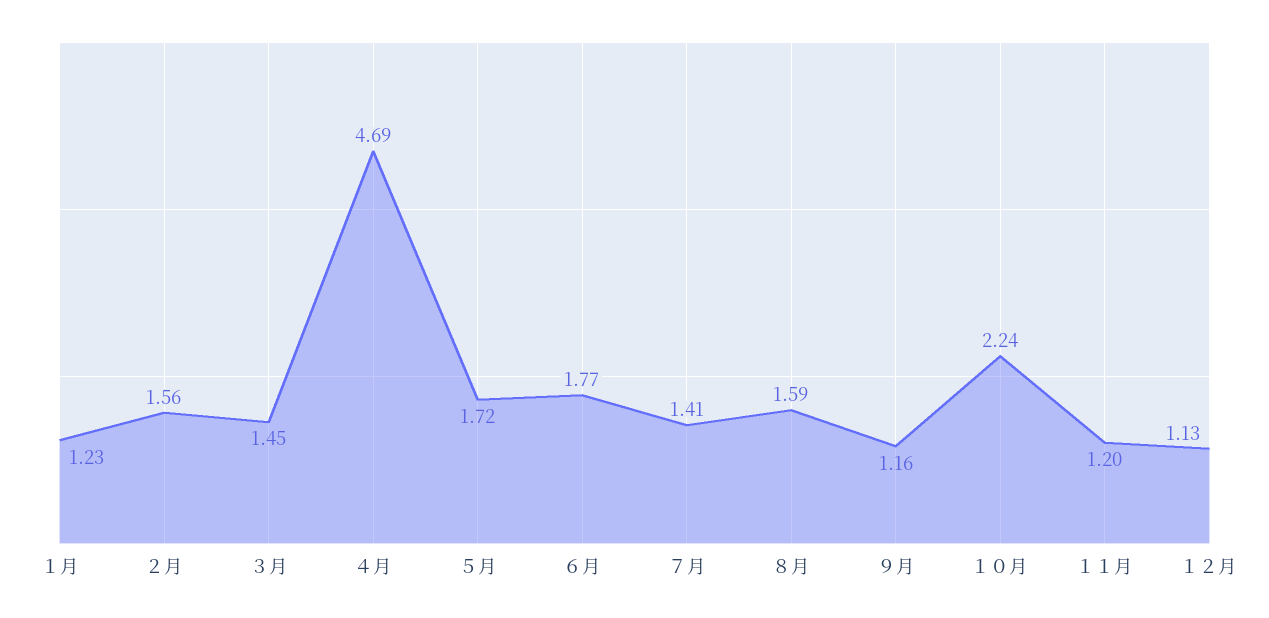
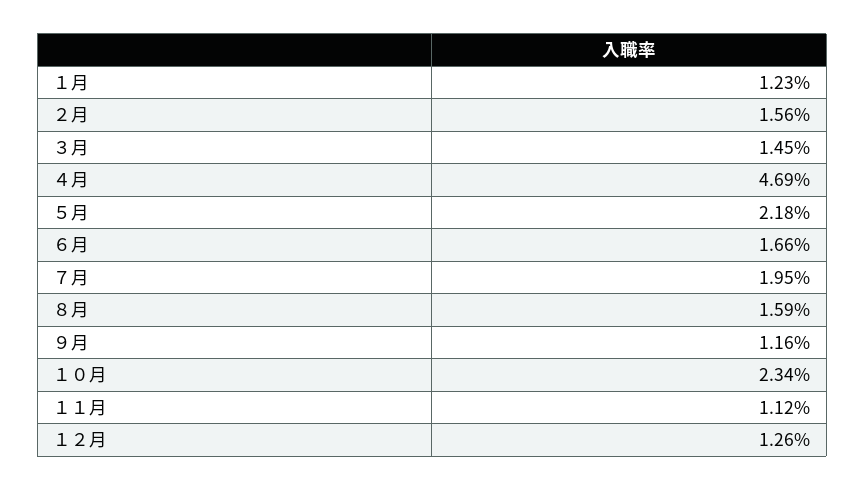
５月: 1.72 -> 2.18
６月: 1.77 -> 1.66
７月: 1.41 -> 1.95
１０月: 2.24 -> 2.34
１１月: 1.2 -> 1.12
１２月: 1.13 -> 1.26

